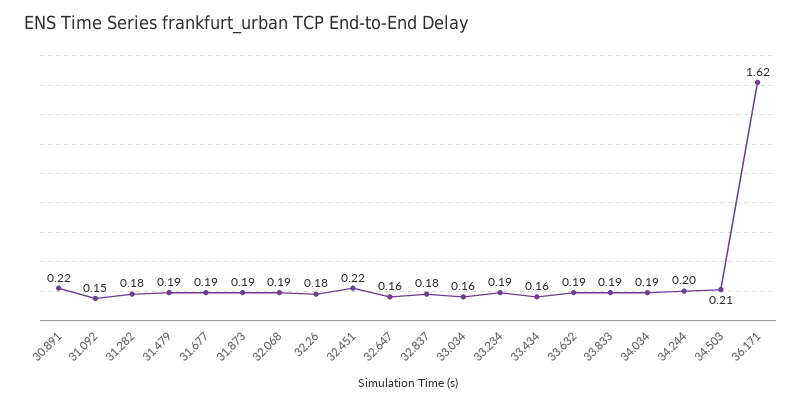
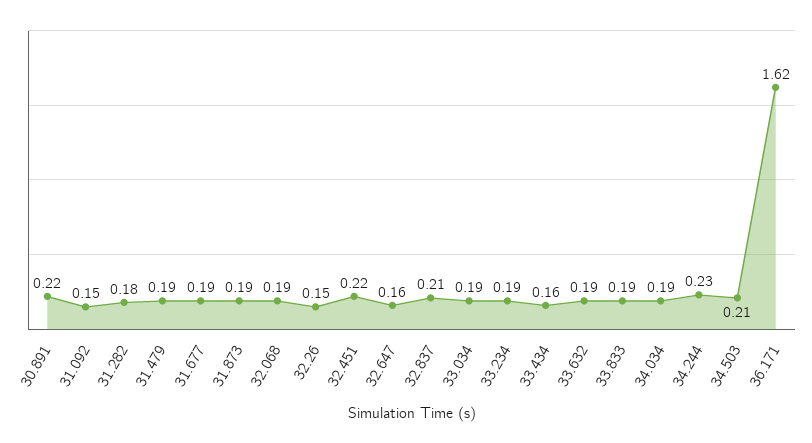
32.26: 0.18 -> 0.15
32.837: 0.18 -> 0.21
33.034: 0.16 -> 0.19
34.244: 0.2 -> 0.23

